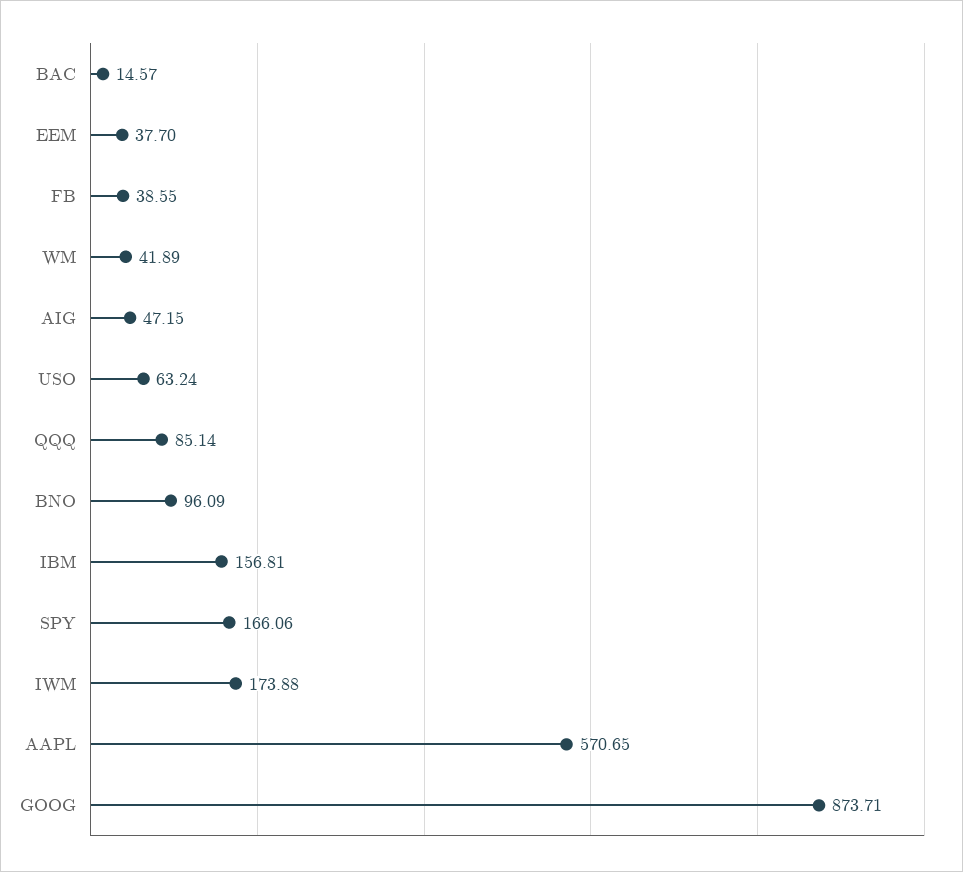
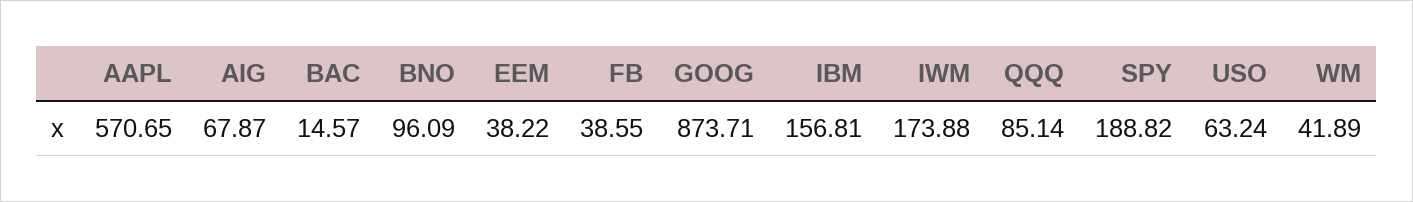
EEM: 37.7 -> 38.22
AIG: 47.15 -> 67.87
SPY: 166.06 -> 188.82

